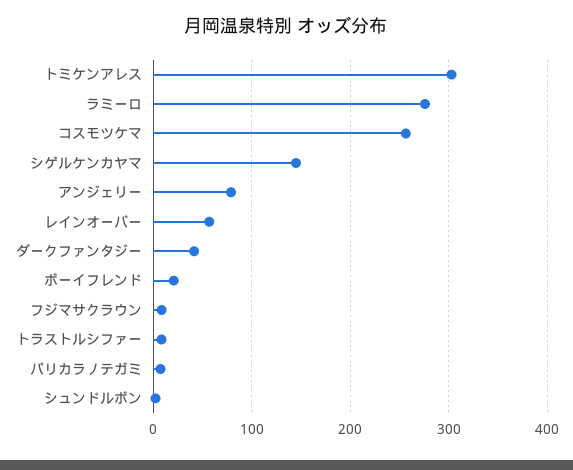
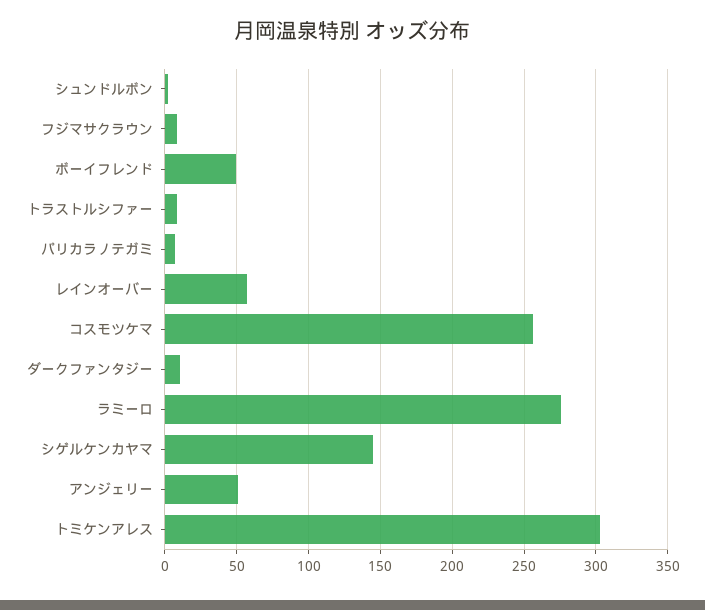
アンジェリー: 80 -> 50
ダークファンタジー: 40 -> 10
ボーイフレンド: 20 -> 50

